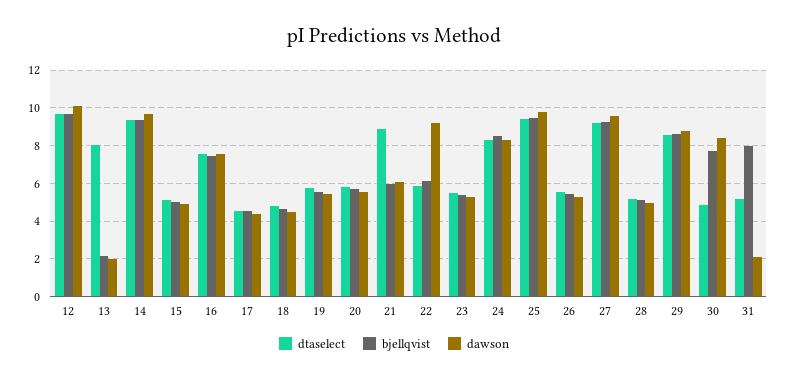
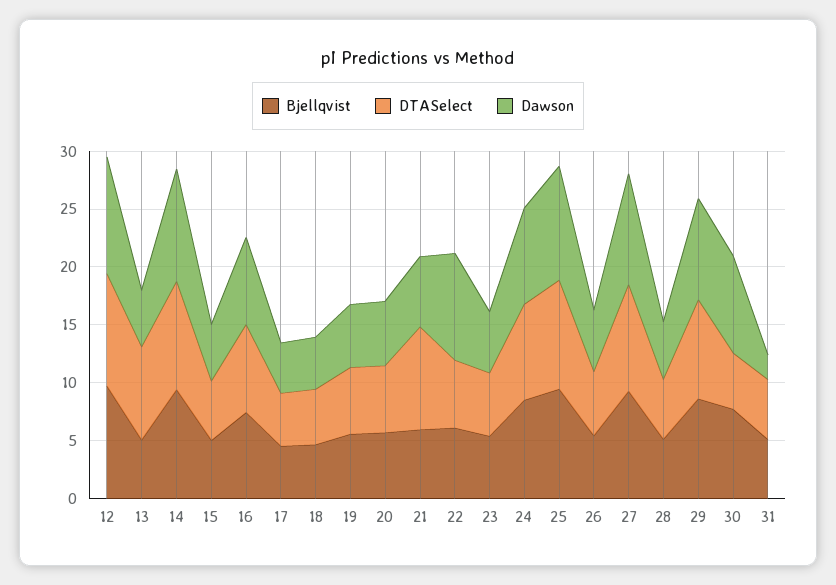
bjellqvist, 13: 2 -> 5
dawson, 13: 2 -> 5
bjellqvist, 31: 8 -> 5

